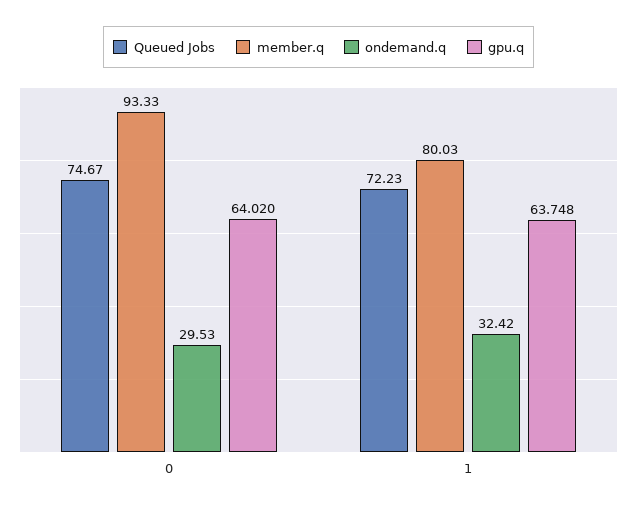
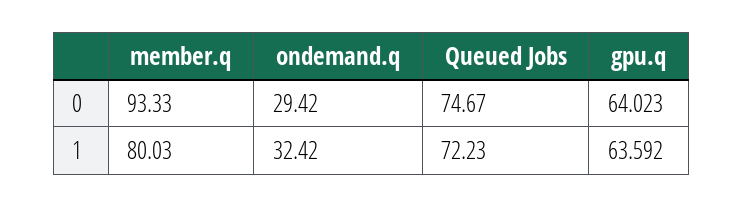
ondemand.q, 0: 29.53 -> 29.42
gpu.q, 0: 64.02 -> 64.023
gpu.q, 1: 63.748 -> 63.592

